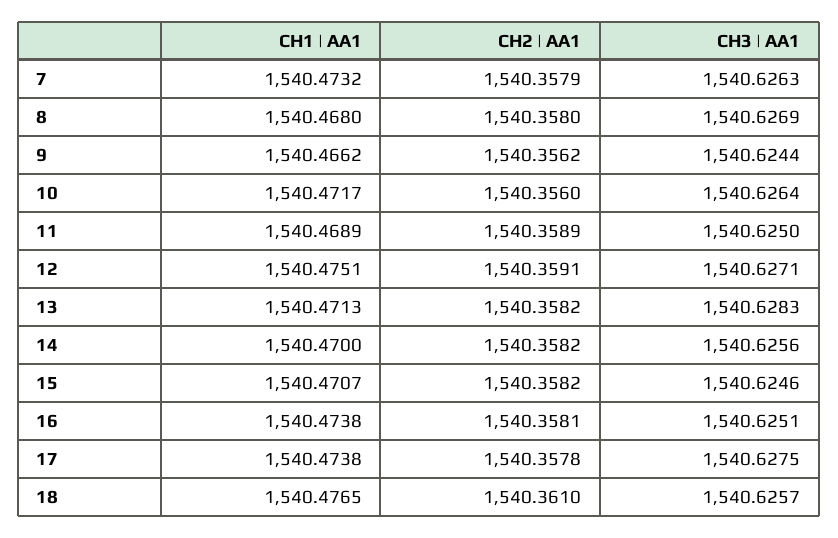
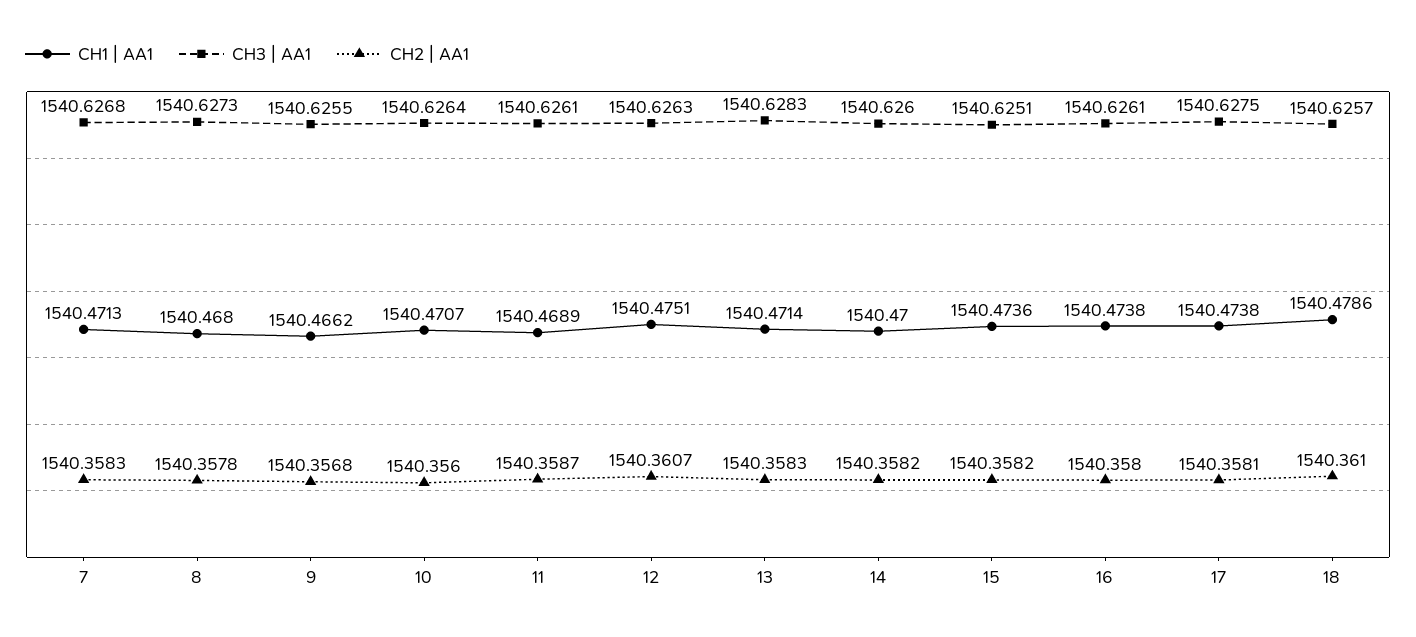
CH1 | AA1, 7: 1540.4732 -> 1540.4713
CH2 | AA1, 7: 1540.3579 -> 1540.3583
CH3 | AA1, 7: 1540.6263 -> 1540.6268
CH2 | AA1, 8: 1540.358 -> 1540.3578
CH3 | AA1, 8: 1540.6269 -> 1540.6273
CH2 | AA1, 9: 1540.3562 -> 1540.3568
CH3 | AA1, 9: 1540.6244 -> 1540.6255
CH1 | AA1, 10: 1540.4717 -> 1540.4707
CH2 | AA1, 11: 1540.3589 -> 1540.3587
CH3 | AA1, 11: 1540.625 -> 1540.6261
CH2 | AA1, 12: 1540.3591 -> 1540.3607
CH3 | AA1, 12: 1540.6271 -> 1540.6263
CH1 | AA1, 13: 1540.4713 -> 1540.4714
CH2 | AA1, 13: 1540.3582 -> 1540.3583
CH3 | AA1, 14: 1540.6256 -> 1540.626
CH1 | AA1, 15: 1540.4707 -> 1540.4736
CH3 | AA1, 15: 1540.6246 -> 1540.6251
CH2 | AA1, 16: 1540.3581 -> 1540.358
CH3 | AA1, 16: 1540.6251 -> 1540.6261
CH2 | AA1, 17: 1540.3578 -> 1540.3581
CH1 | AA1, 18: 1540.4765 -> 1540.4786

